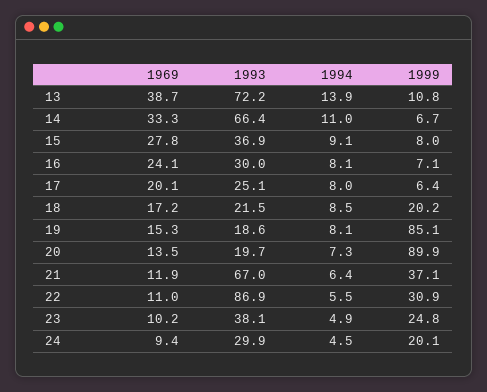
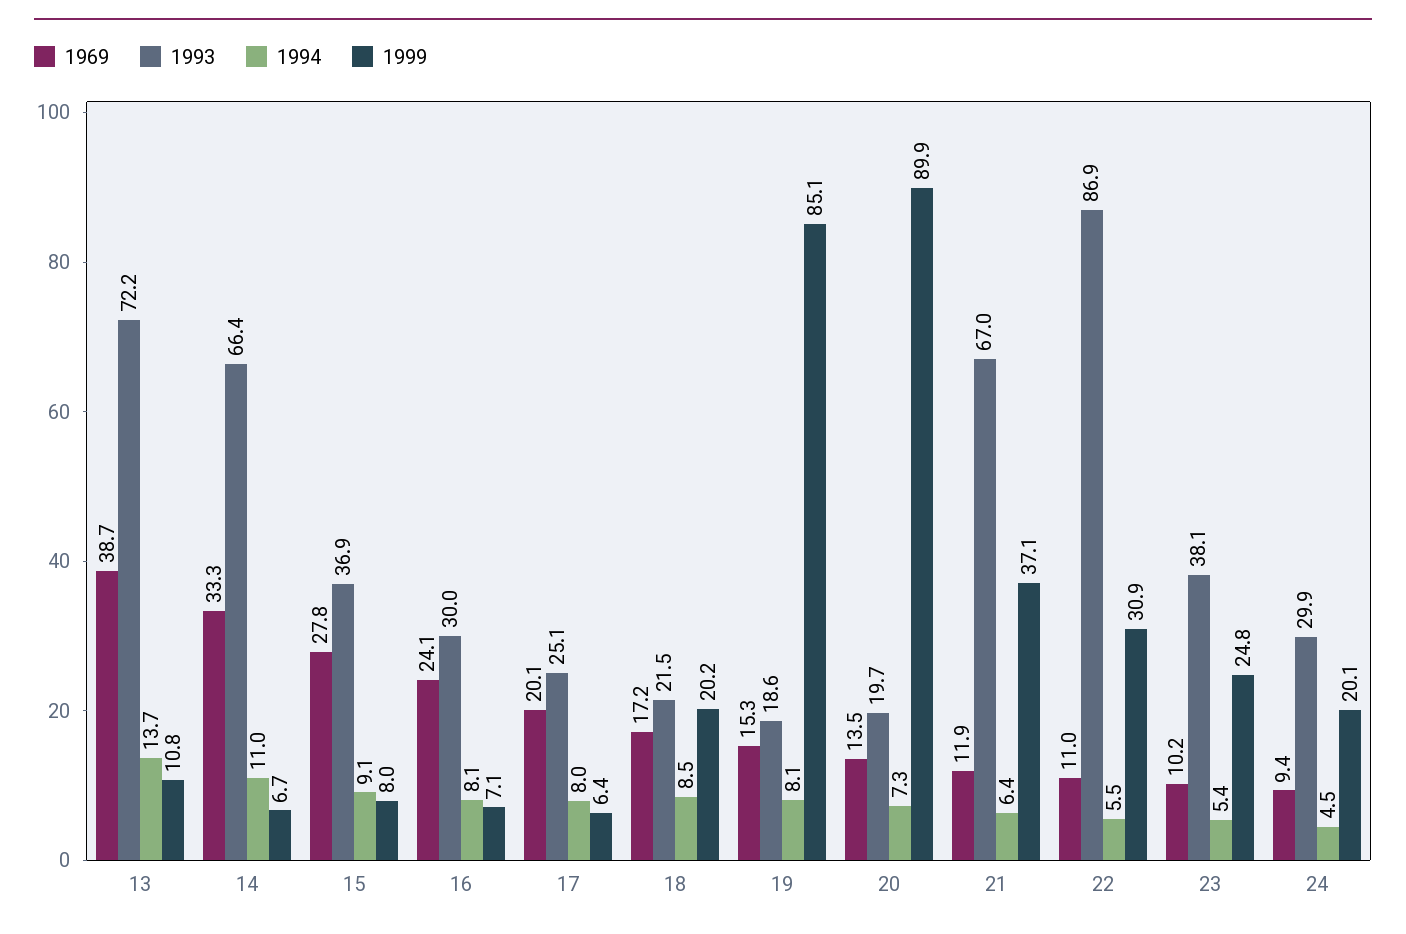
1994, 13: 13.9 -> 13.7
1994, 23: 4.9 -> 5.4

